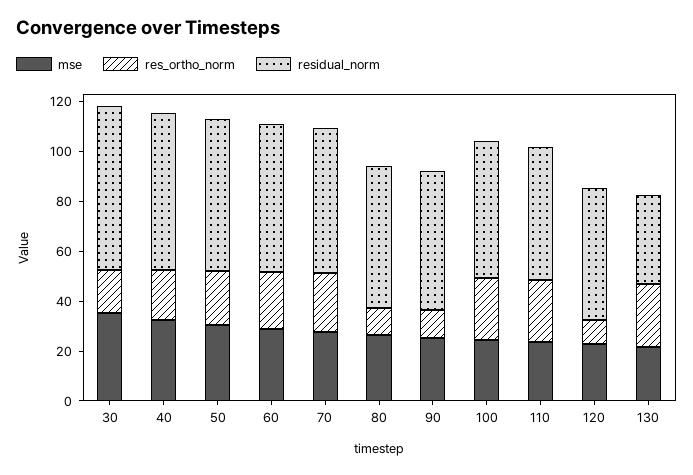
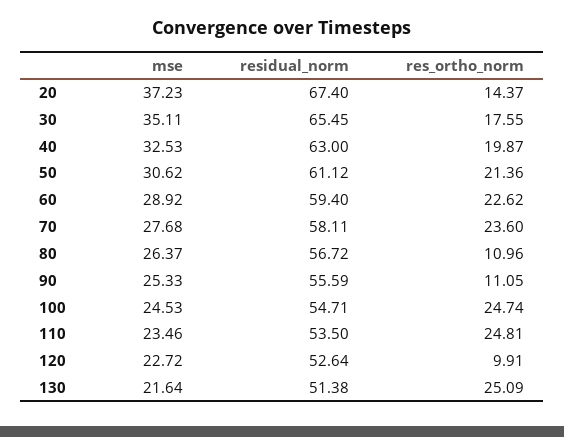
residual_norm, 130: 35 -> 51.38
mse, 20: none -> 37.23
residual_norm, 20: none -> 67.4
res_ortho_norm, 20: none -> 14.37

